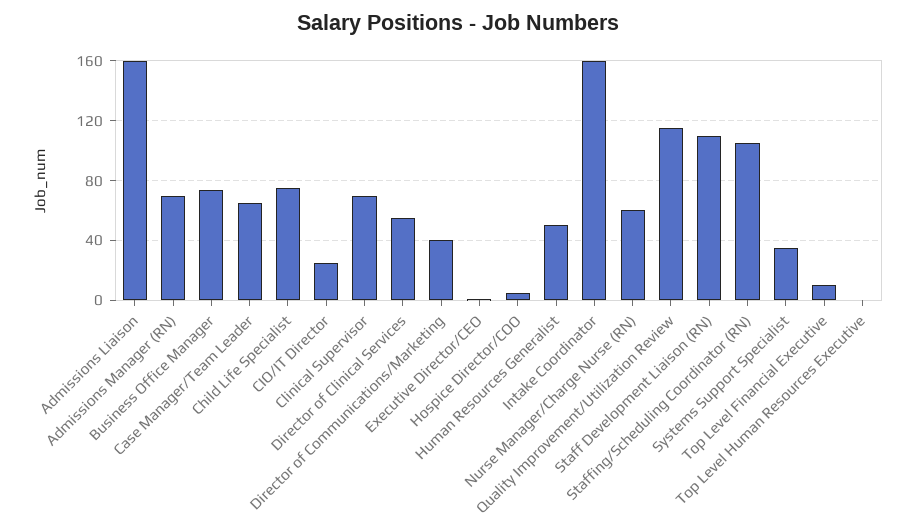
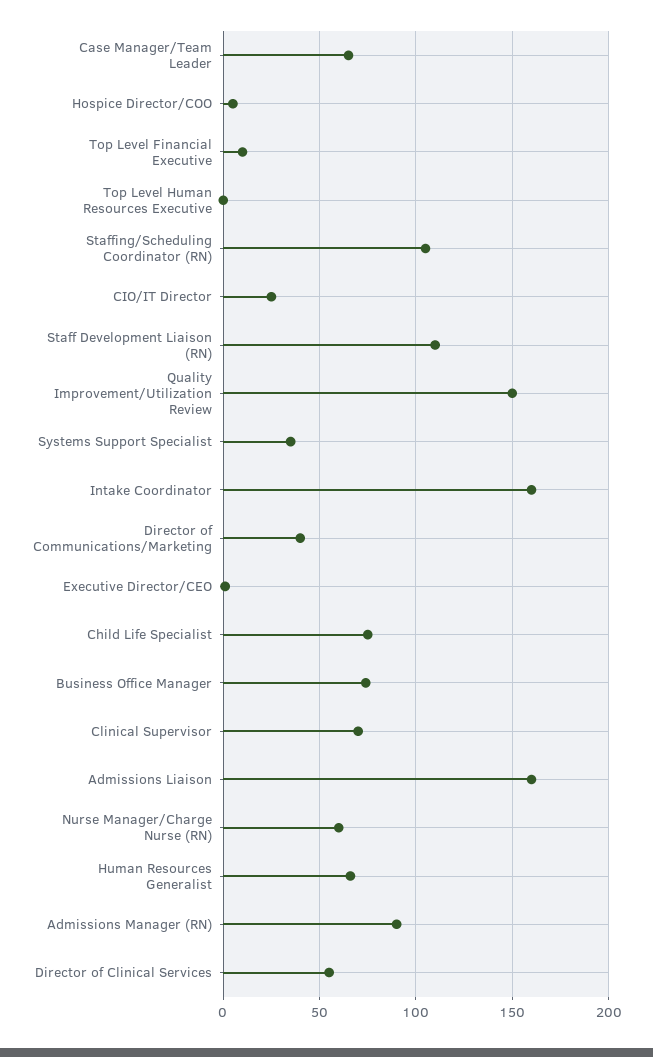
Admissions Manager (RN): 70 -> 90
Human Resources Generalist: 50 -> 65
Quality Improvement/Utilization Review: 115 -> 150

